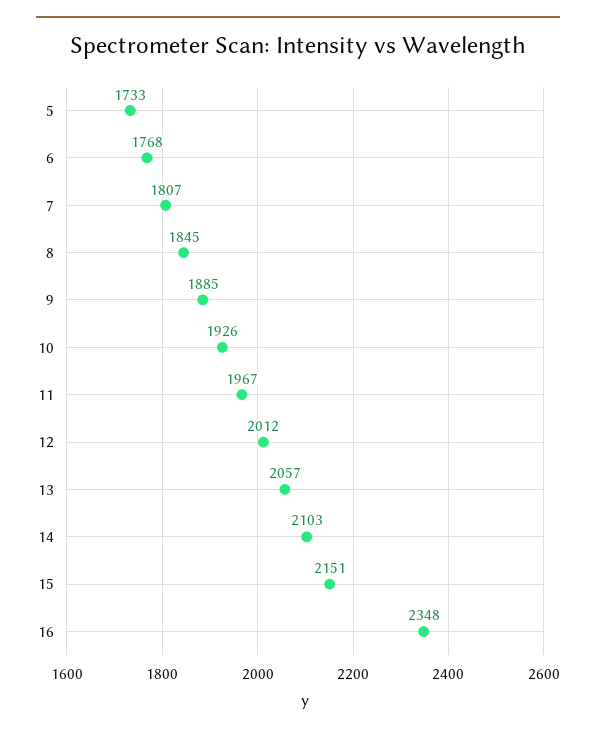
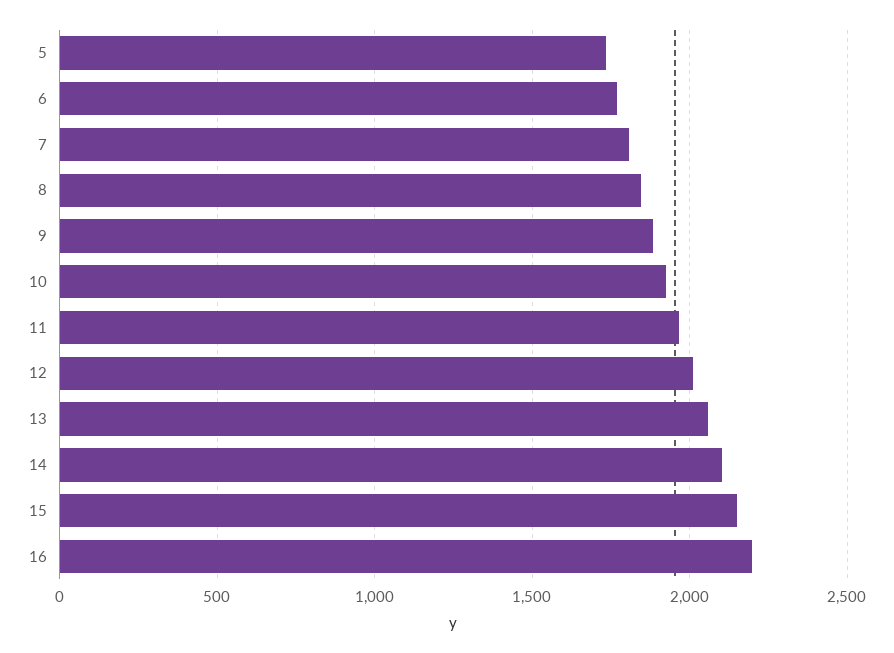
16: 2348 -> 2200

